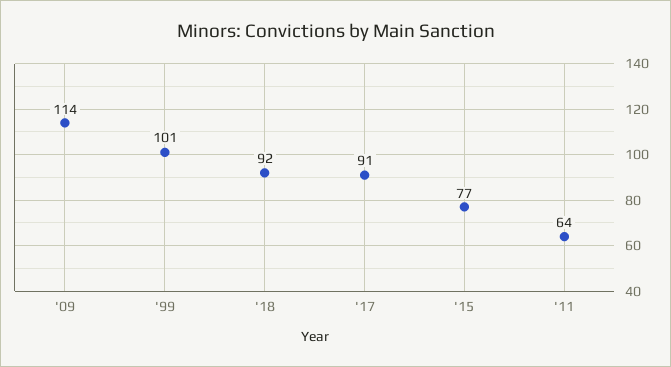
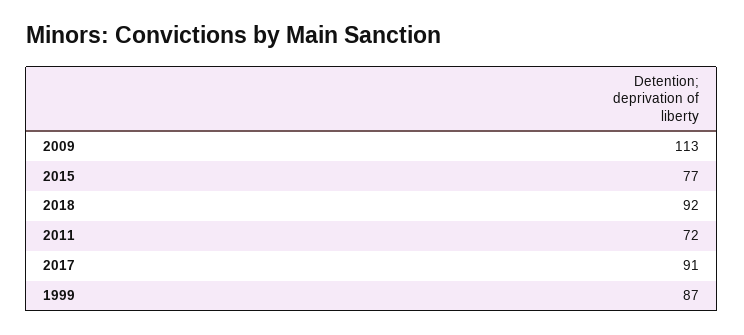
'09: 114 -> 113
'99: 101 -> 87
'11: 64 -> 72

